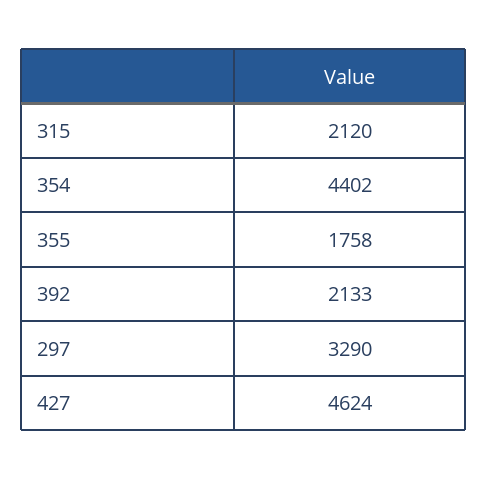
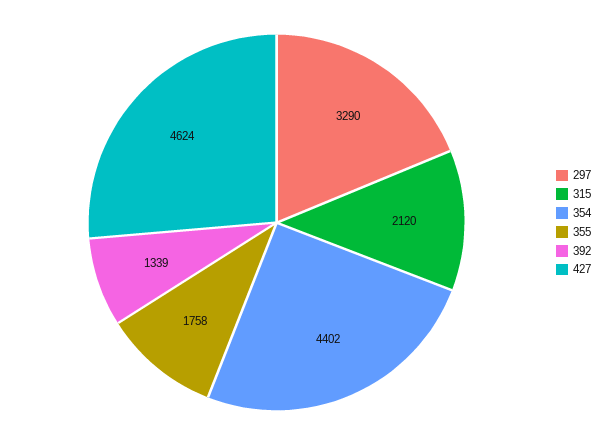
392: 2133 -> 1339

